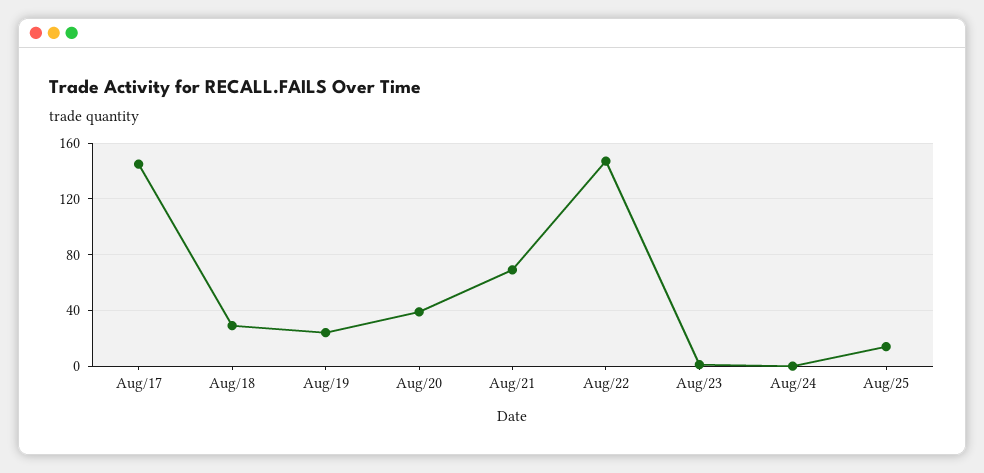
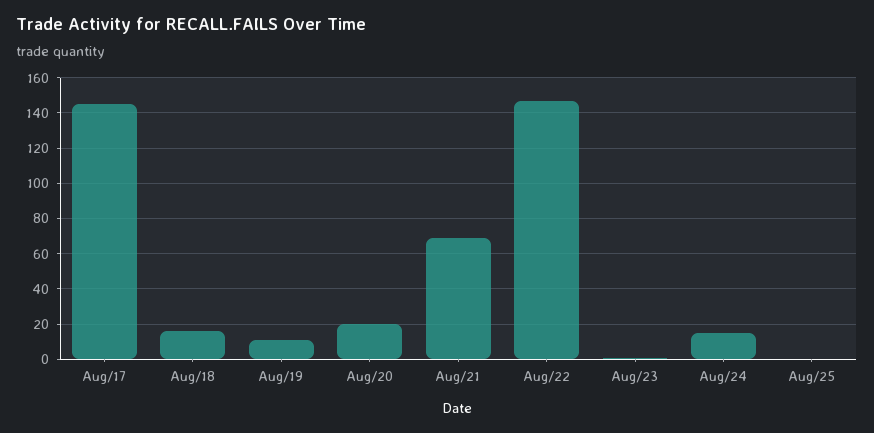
Aug/18: 30 -> 15
Aug/19: 25 -> 10
Aug/20: 40 -> 20
Aug/24: 0 -> 15
Aug/25: 15 -> 0

